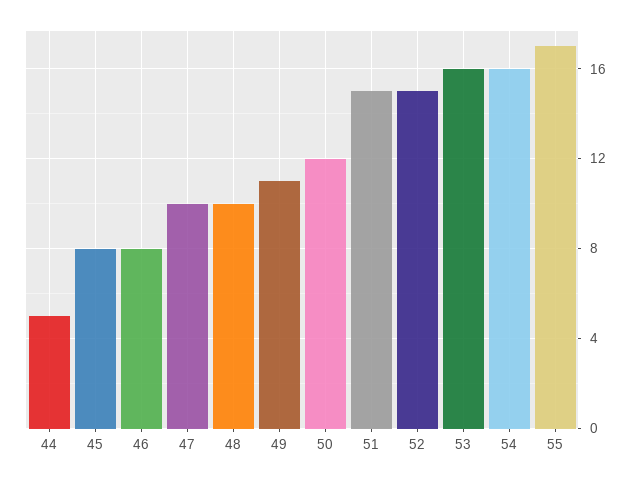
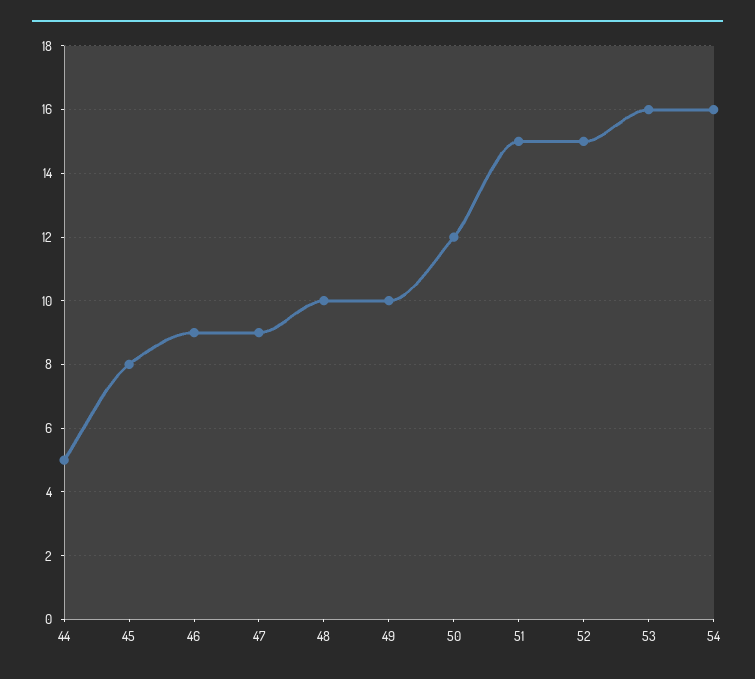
46: 8 -> 9
47: 10 -> 9
49: 11 -> 10
55: 17 -> none

